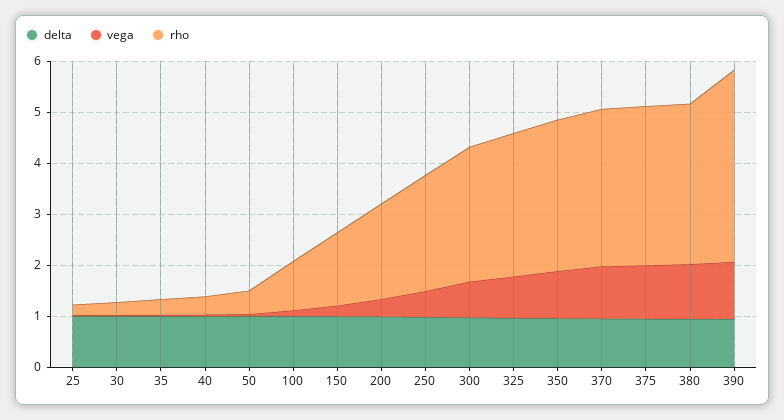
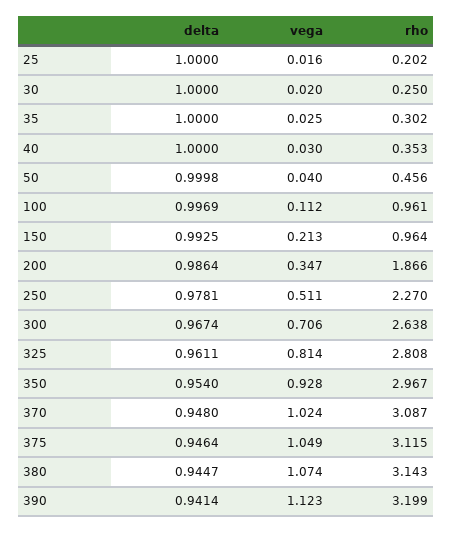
rho, 150: 1.4 -> 0.964
rho, 390: 3.8 -> 3.199

